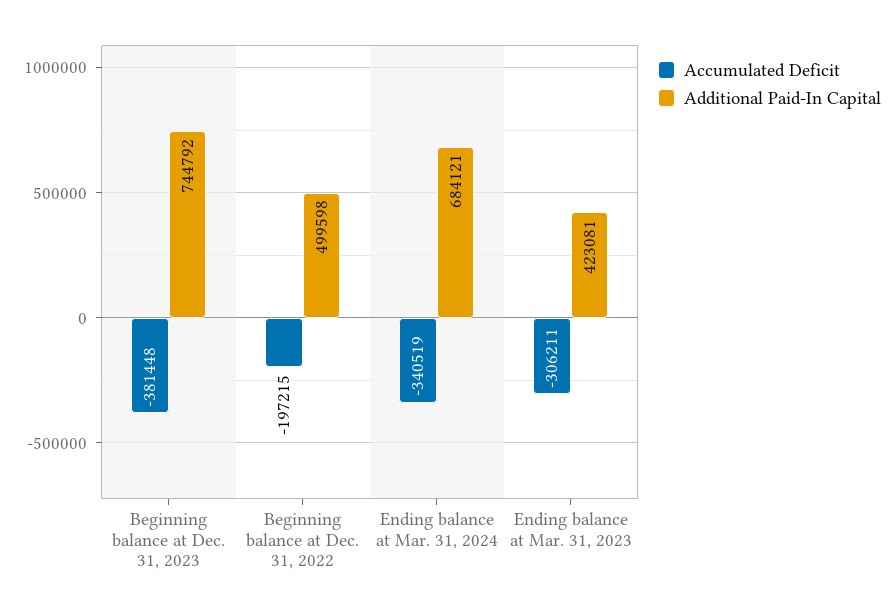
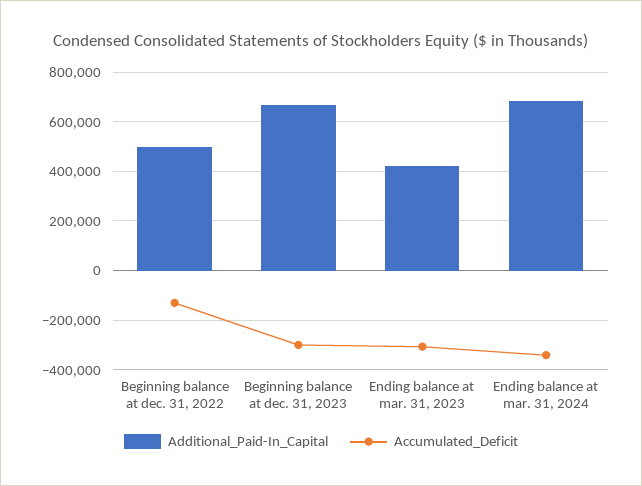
Accumulated Deficit, Beginning balance at Dec. 31, 2023: -381448 -> -300000
Additional Paid-In Capital, Beginning balance at Dec. 31, 2023: 744792 -> 675000
Accumulated Deficit, Beginning balance at Dec. 31, 2022: -197215 -> -125000

